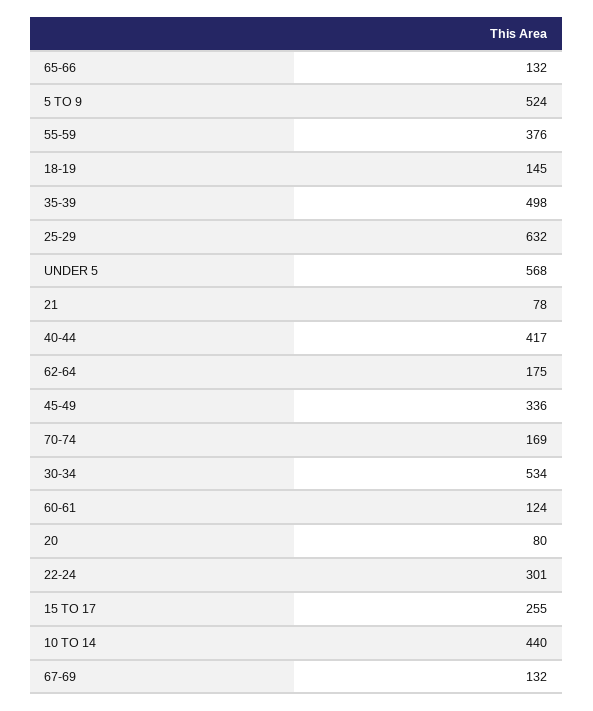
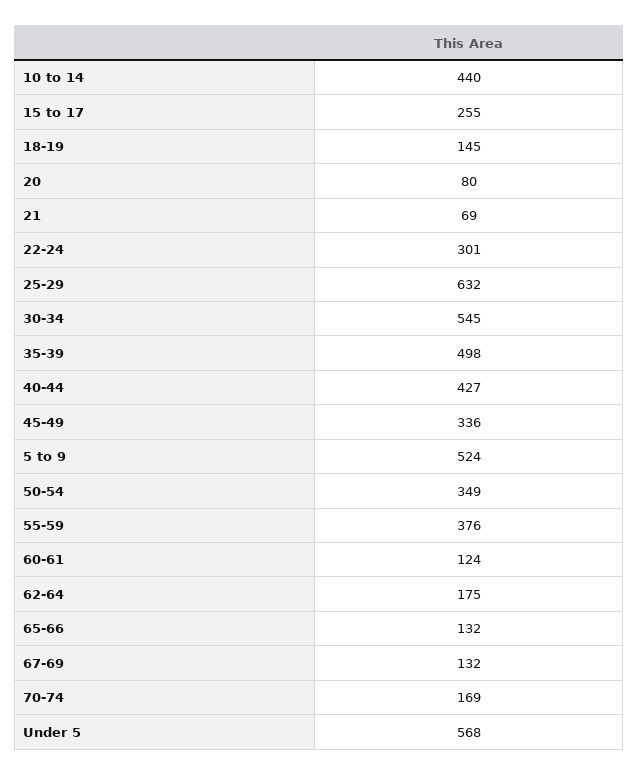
21: 78 -> 69
40-44: 417 -> 427
30-34: 534 -> 545
50-54: none -> 349

